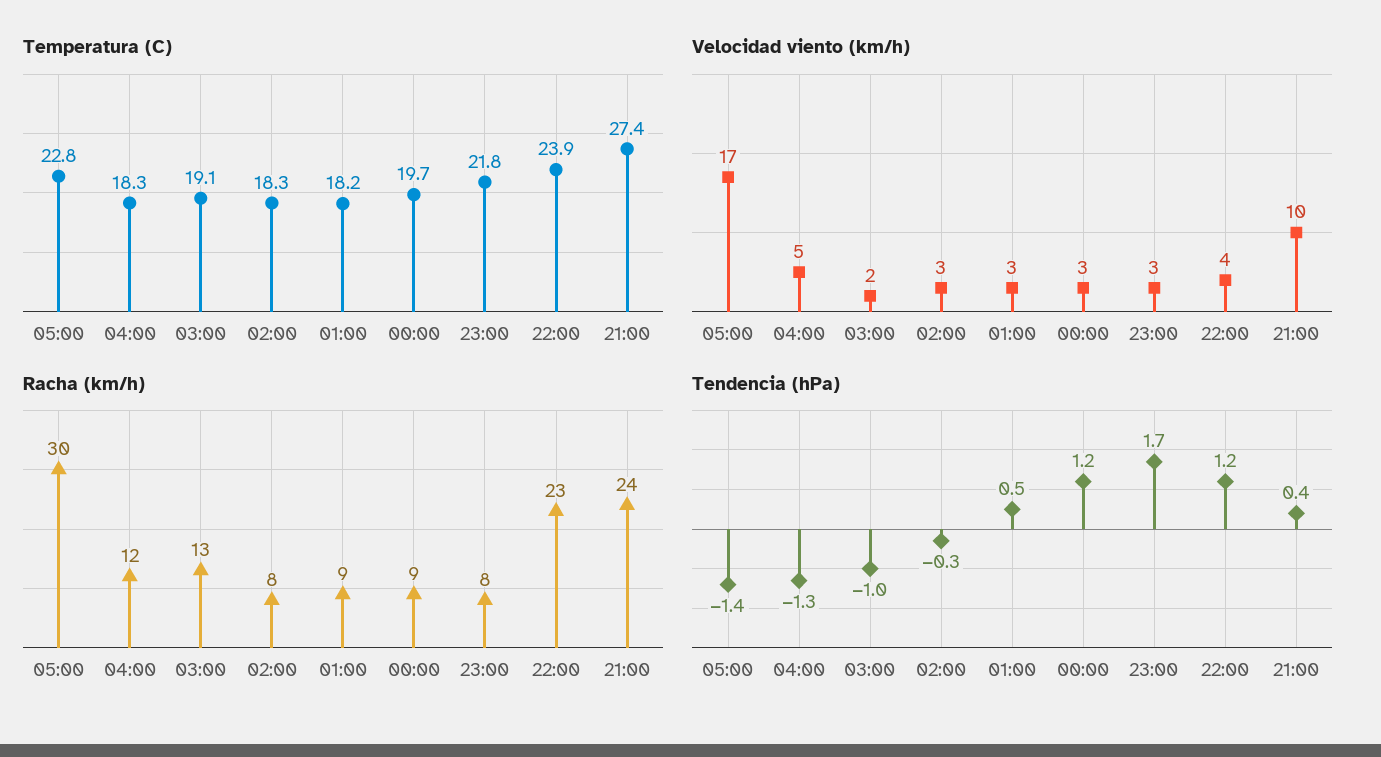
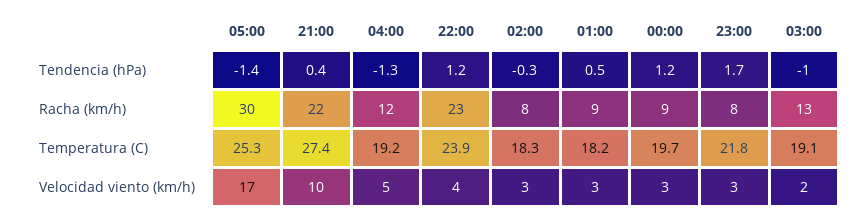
Temperatura (C), 05:00: 22.8 -> 25.3
Temperatura (C), 04:00: 18.3 -> 19.2
Racha (km/h), 21:00: 24 -> 22

